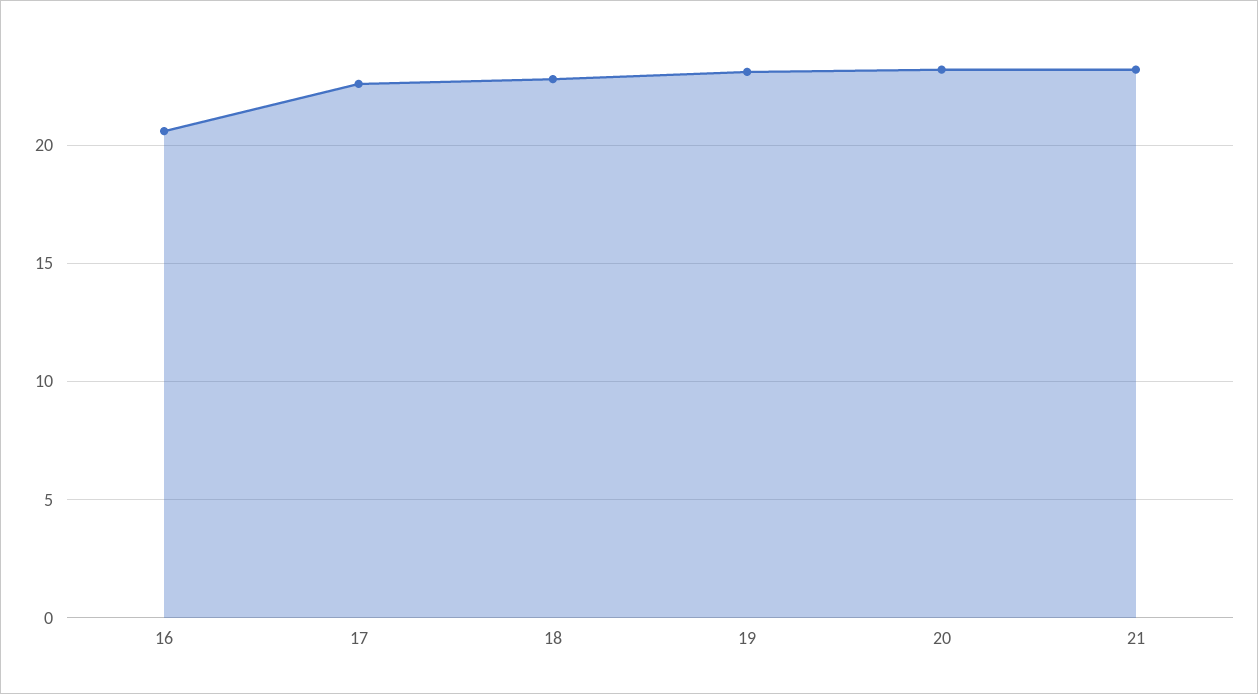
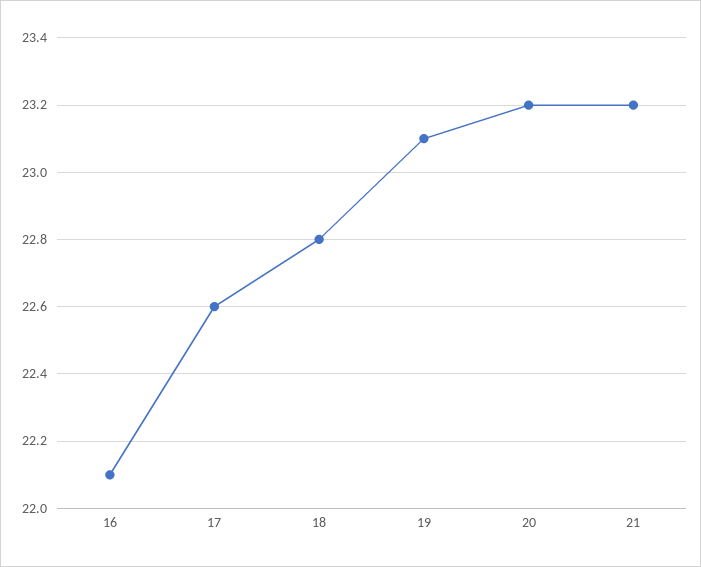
16: 20.5 -> 22.1

